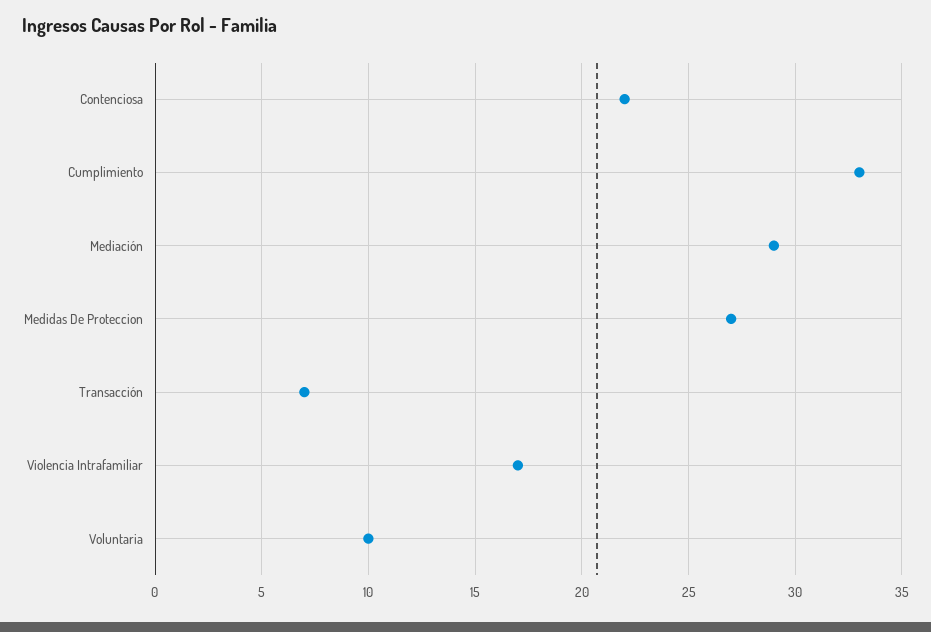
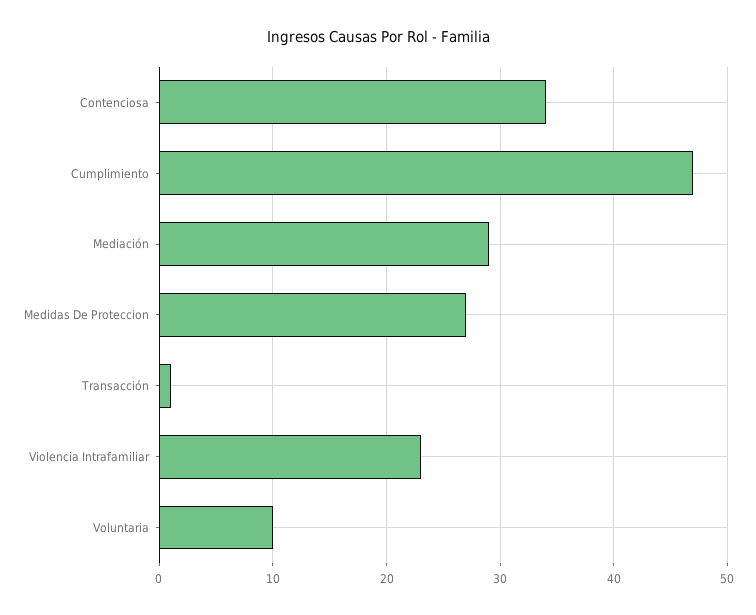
Contenciosa: 22 -> 34
Cumplimiento: 33 -> 47
Transacción: 7 -> 1
Violencia Intrafamiliar: 17 -> 23

